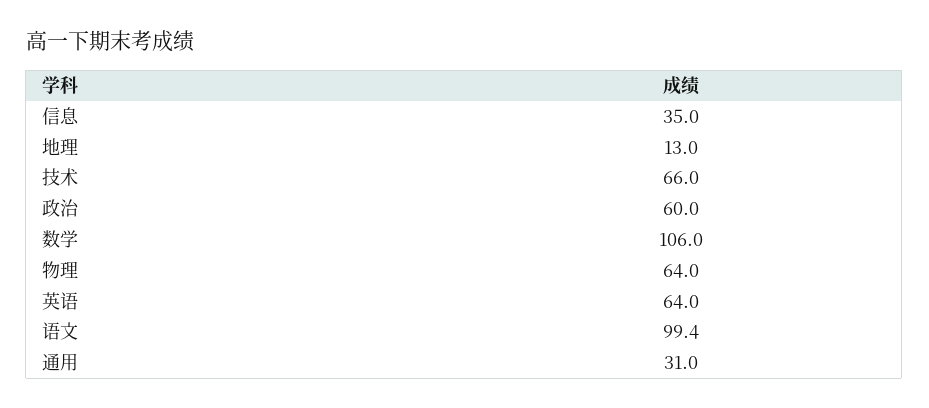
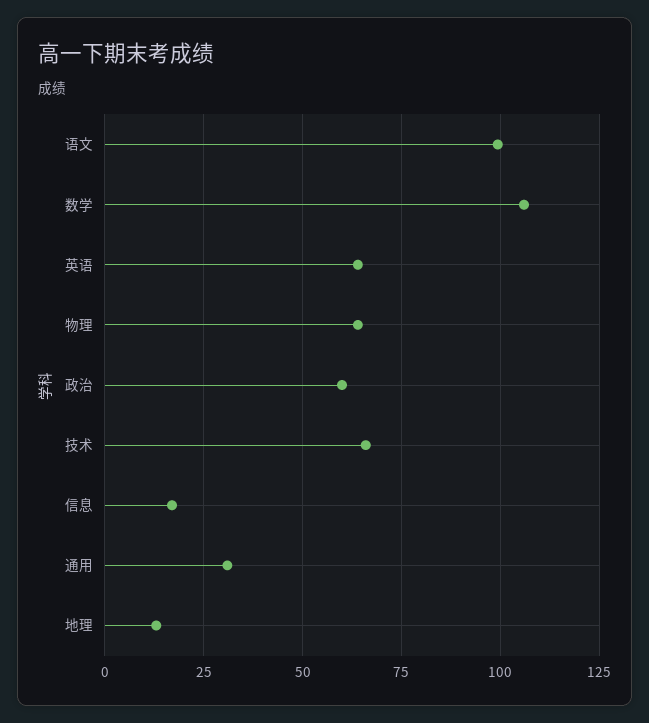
信息: 35 -> 17.5

